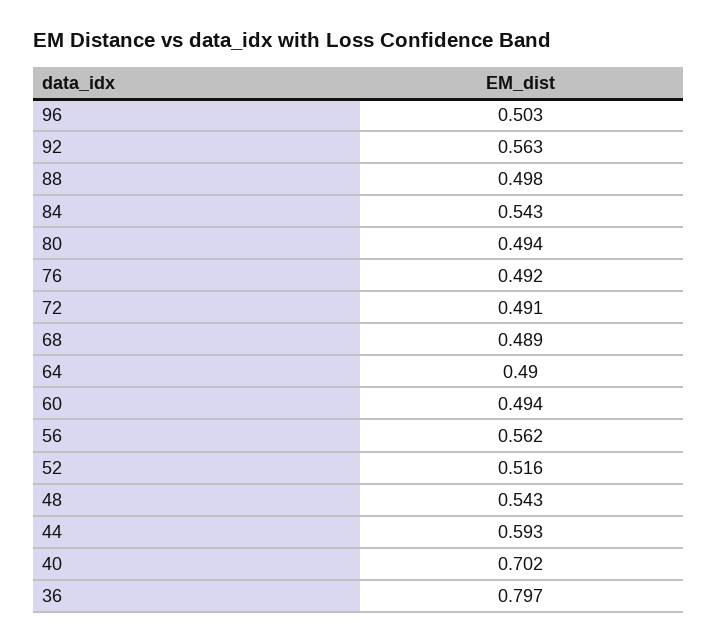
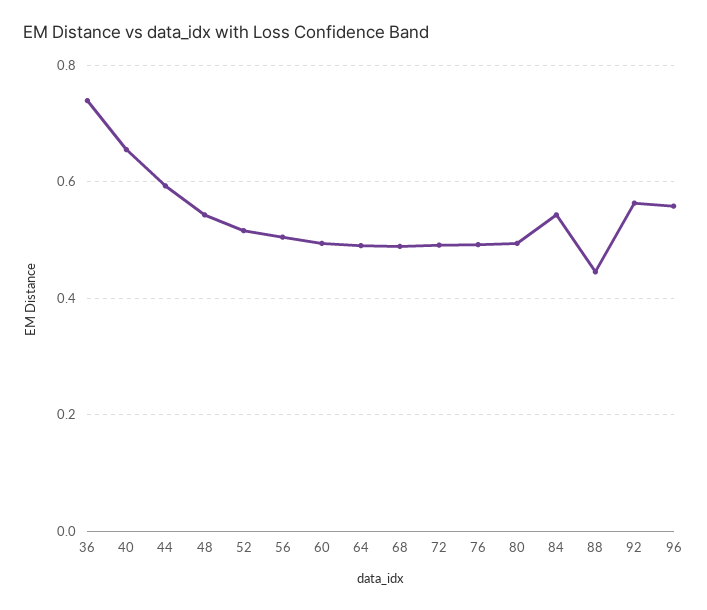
96: 0.503 -> 0.56
88: 0.498 -> 0.44
56: 0.562 -> 0.5
40: 0.702 -> 0.66
36: 0.797 -> 0.74

